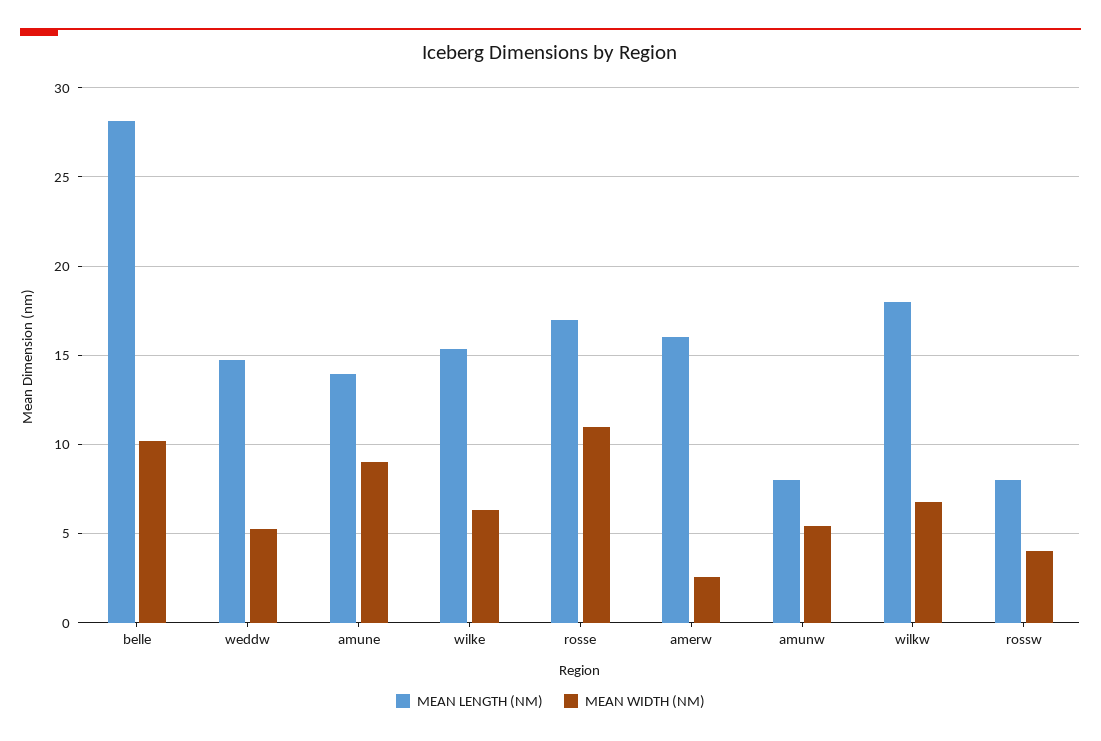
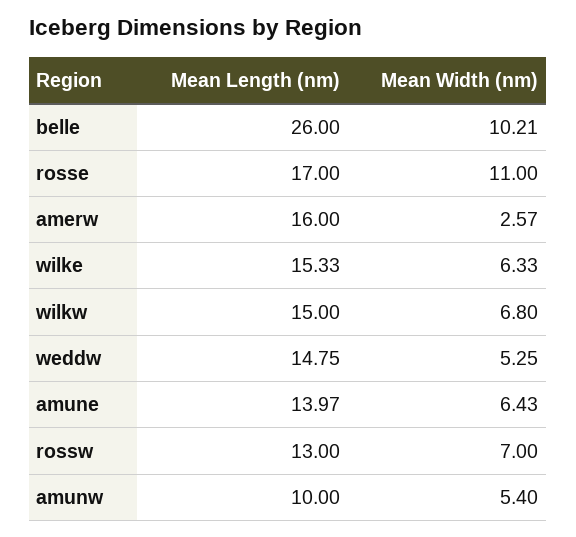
MEAN LENGTH (NM), belle: 28 -> 26
MEAN WIDTH (NM), amune: 9 -> 6.43
MEAN LENGTH (NM), amunw: 8 -> 10
MEAN LENGTH (NM), wilkw: 18 -> 15
MEAN LENGTH (NM), rossw: 8 -> 13
MEAN WIDTH (NM), rossw: 4 -> 7

